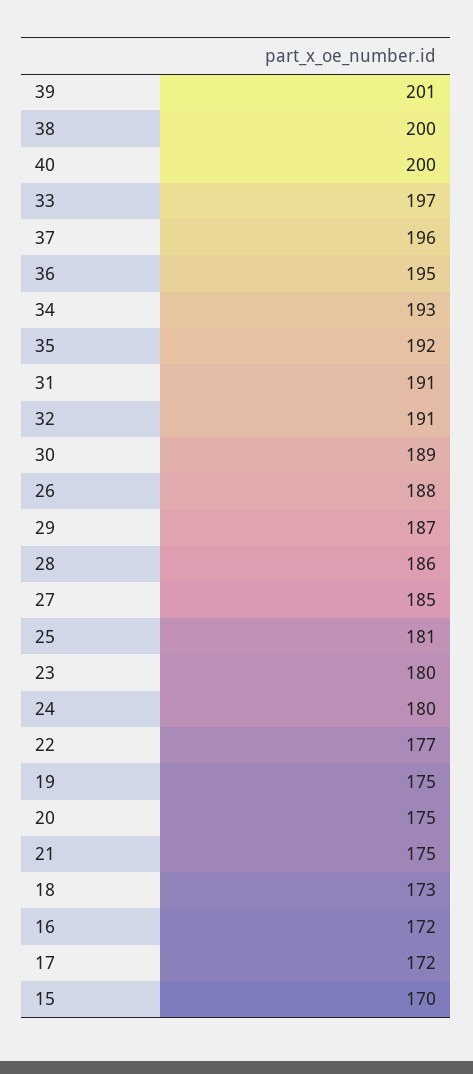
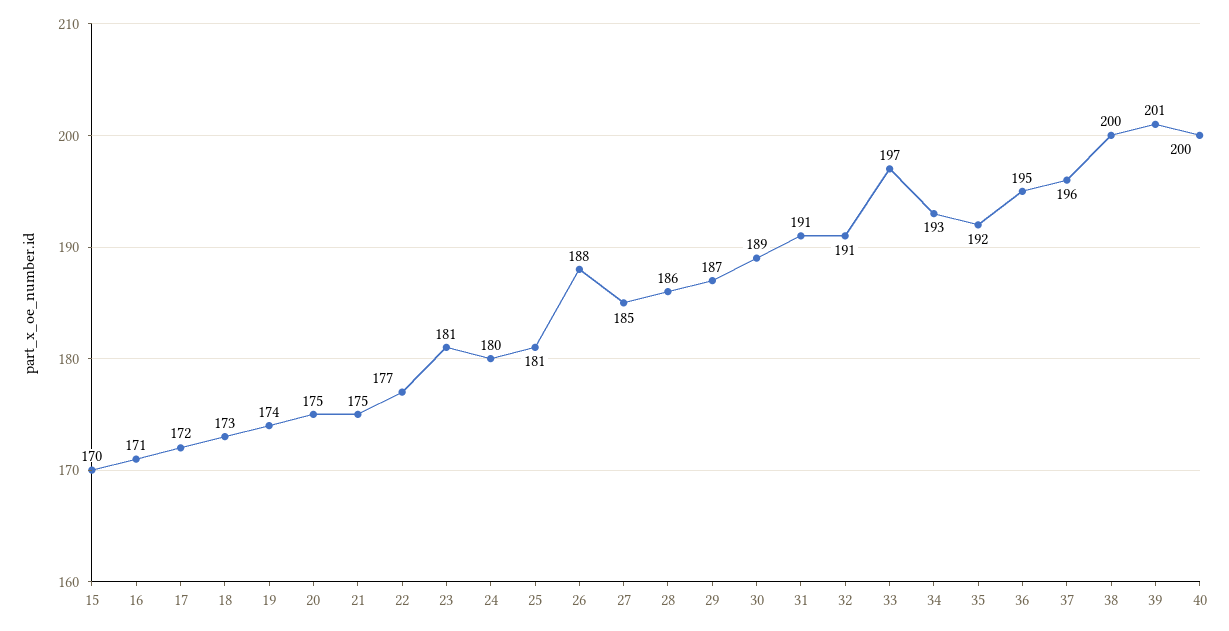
23: 180 -> 181
19: 175 -> 174
16: 172 -> 171

